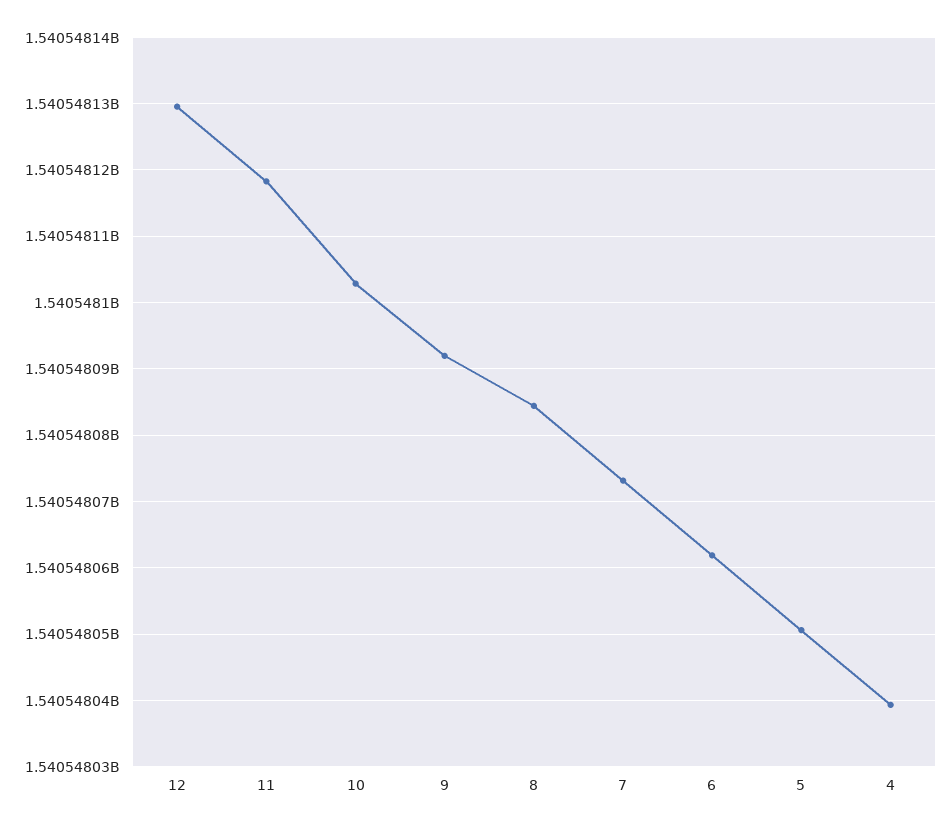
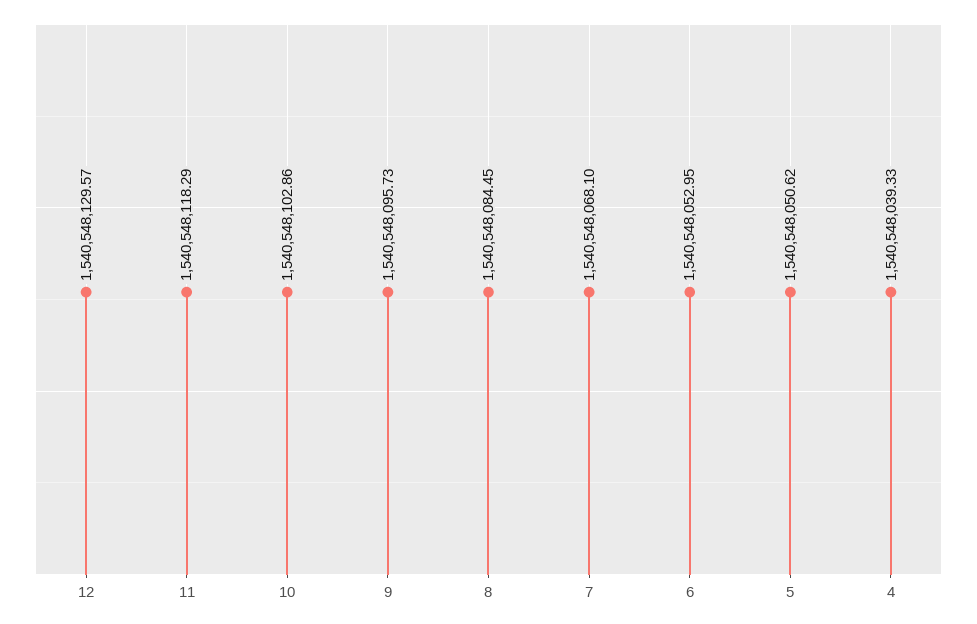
9: 1540548092 -> 1540548095.73
7: 1540548073 -> 1540548068.1
6: 1540548062 -> 1540548052.95

